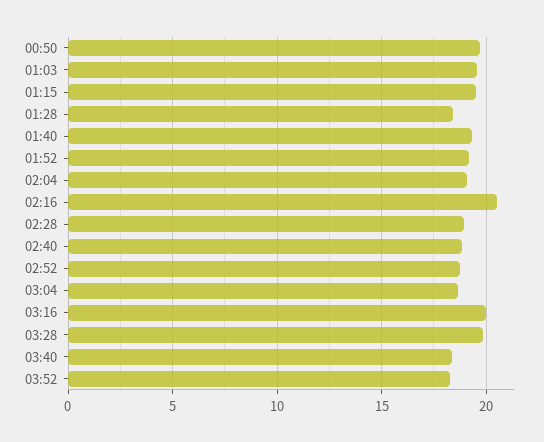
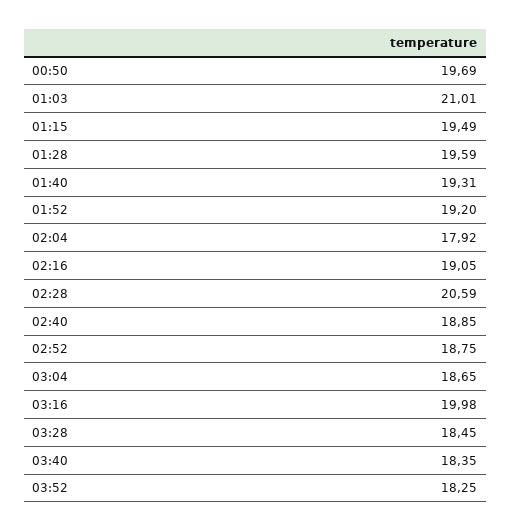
01:03: 19.5 -> 21.01
01:28: 18.5 -> 19.59
02:04: 19 -> 17.92
02:16: 20.5 -> 19.05
02:28: 19 -> 20.59
03:28: 20 -> 18.45

